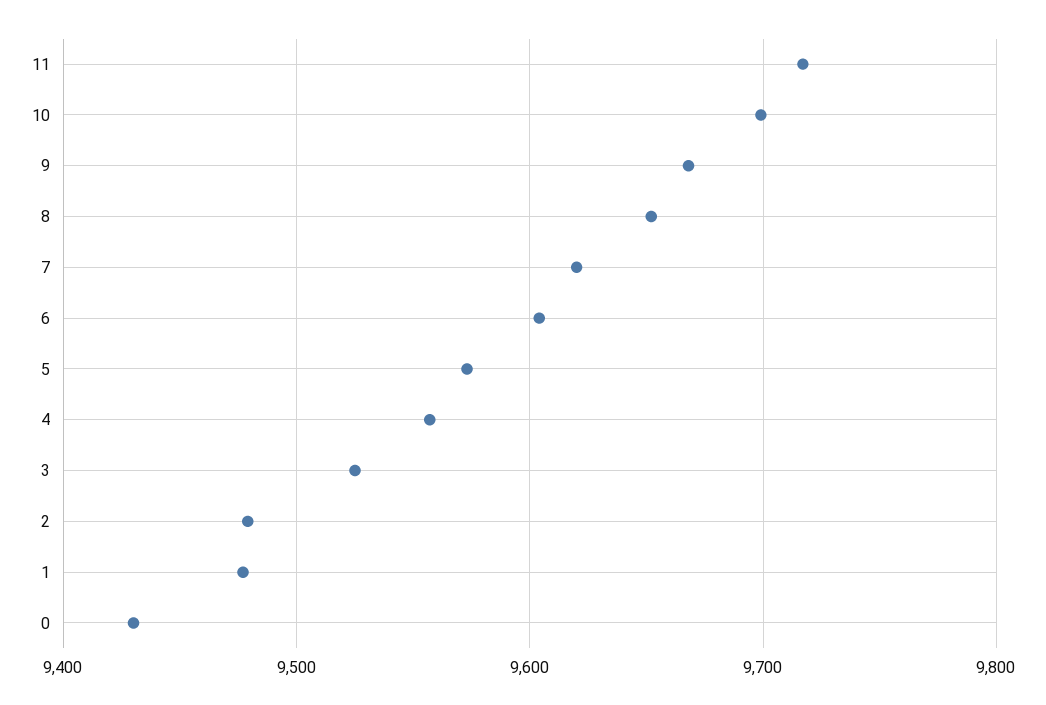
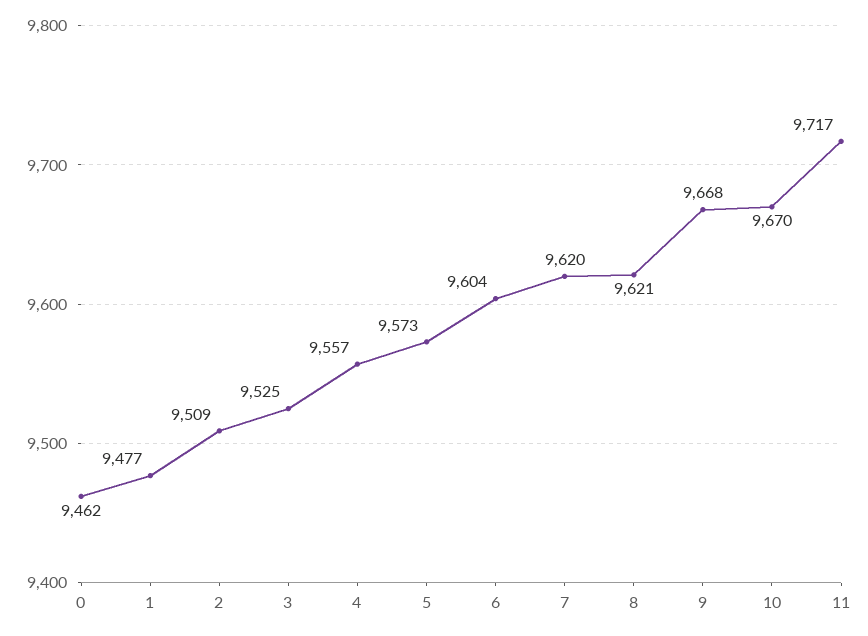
10: 9700 -> 9670
8: 9650 -> 9621
2: 9480 -> 9509
0: 9430 -> 9462

